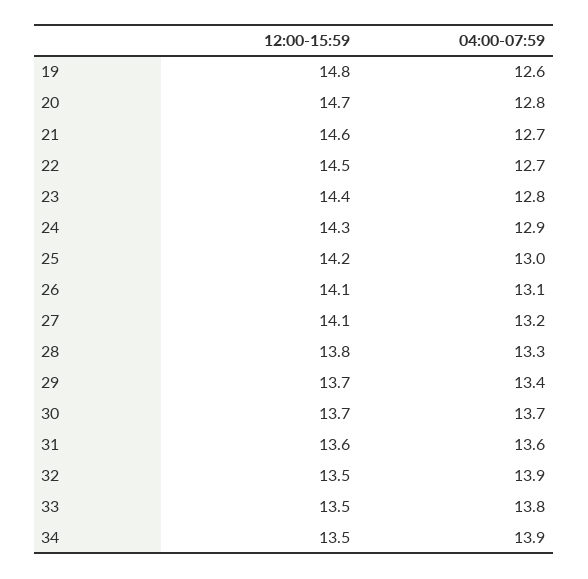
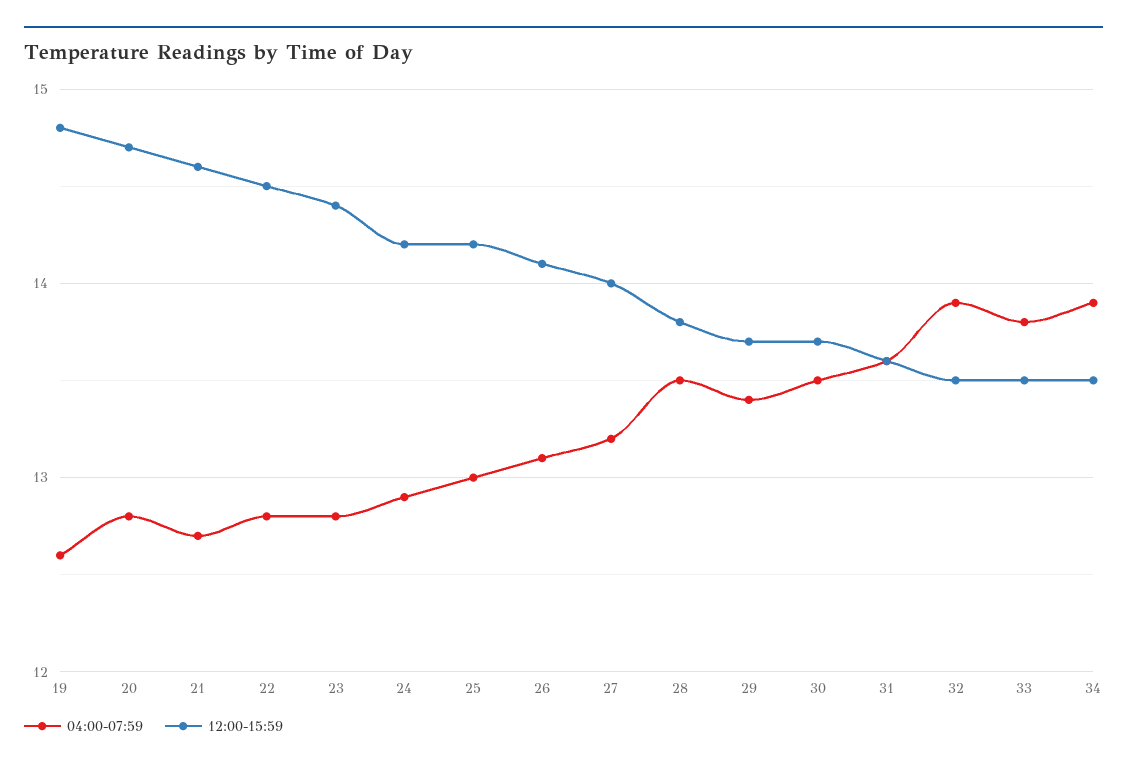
04:00-07:59, 22: 12.7 -> 12.8
12:00-15:59, 24: 14.3 -> 14.2
12:00-15:59, 27: 14.1 -> 14
04:00-07:59, 28: 13.3 -> 13.5
04:00-07:59, 30: 13.7 -> 13.5

